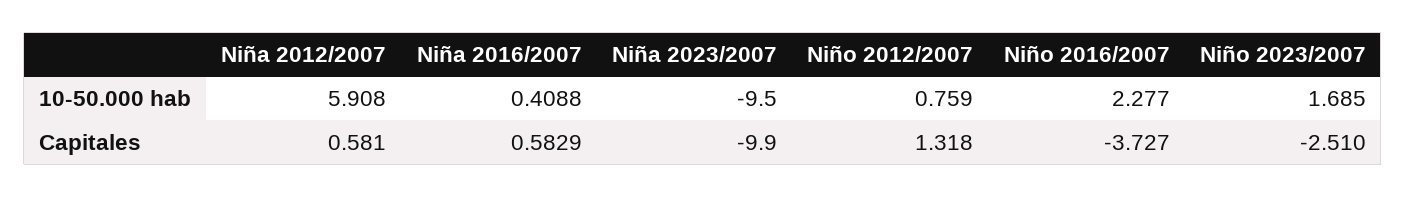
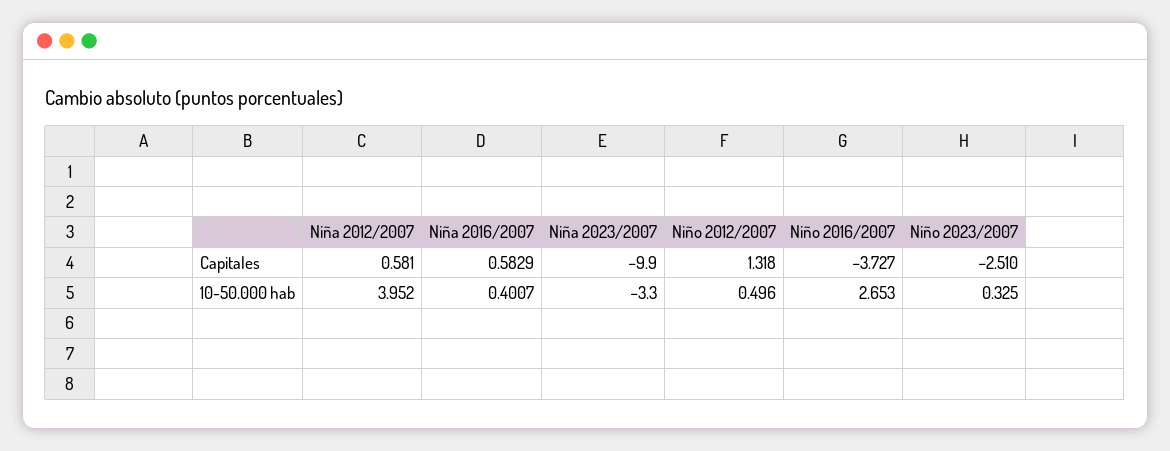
Niña 2012/2007, 10-50.000 hab: 5.908 -> 3.952
Niña 2016/2007, 10-50.000 hab: 0.4088 -> 0.4007
Niña 2023/2007, 10-50.000 hab: -9.5 -> -3.3
Niño 2012/2007, 10-50.000 hab: 0.759 -> 0.496
Niño 2016/2007, 10-50.000 hab: 2.277 -> 2.653
Niño 2023/2007, 10-50.000 hab: 1.685 -> 0.325

